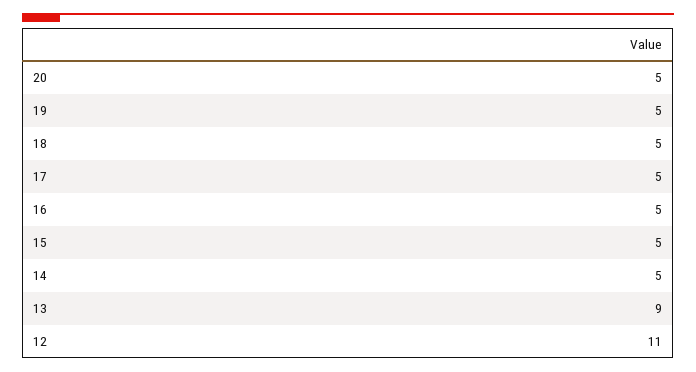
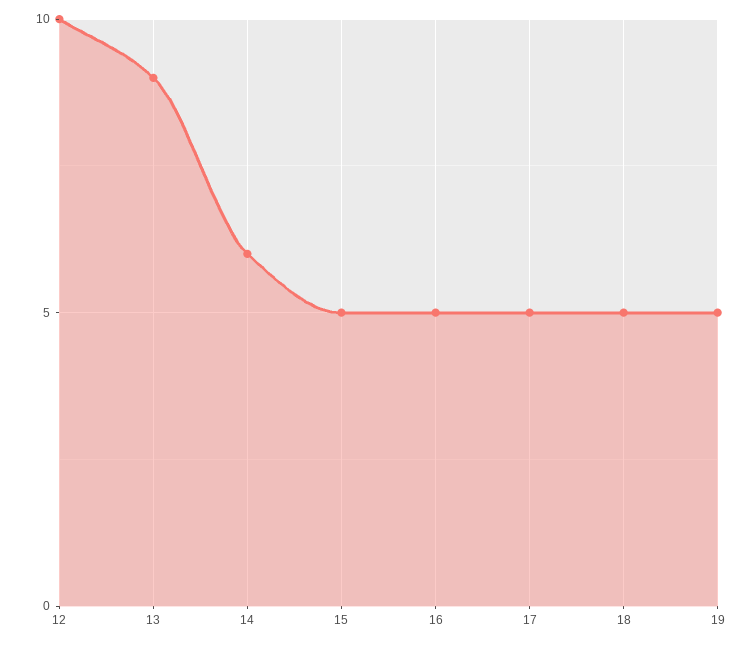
20: 5 -> none
14: 5 -> 6
12: 11 -> 10

